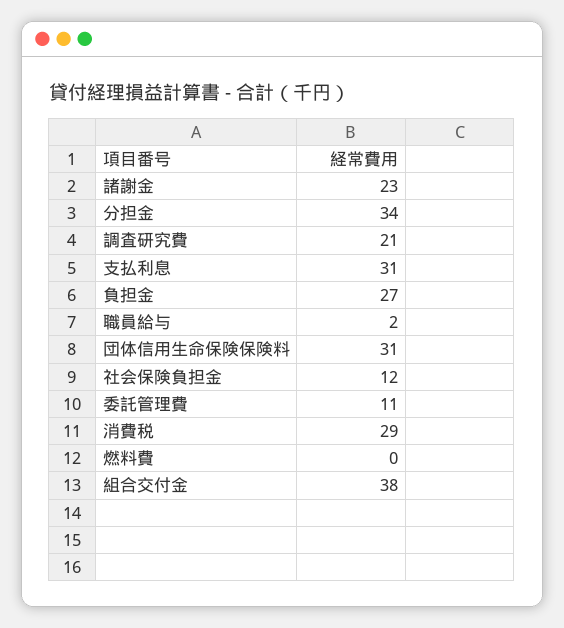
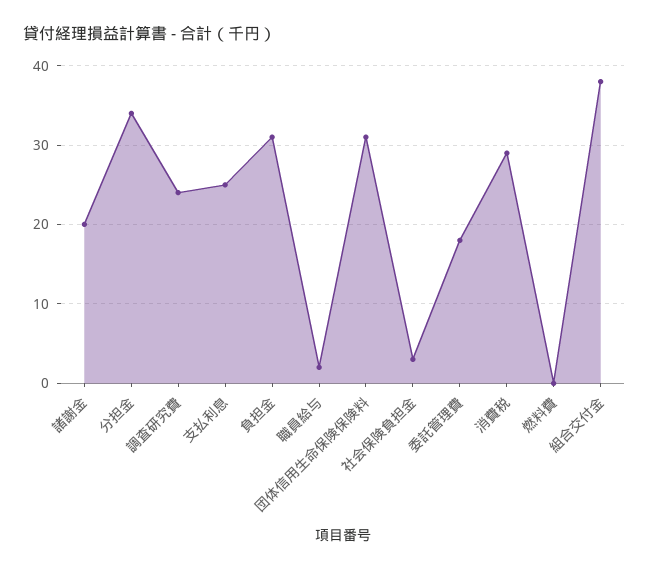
諸謝金: 23 -> 20
調査研究費: 21 -> 24
支払利息: 31 -> 25
負担金: 27 -> 31
社会保険負担金: 12 -> 3
委託管理費: 11 -> 18

